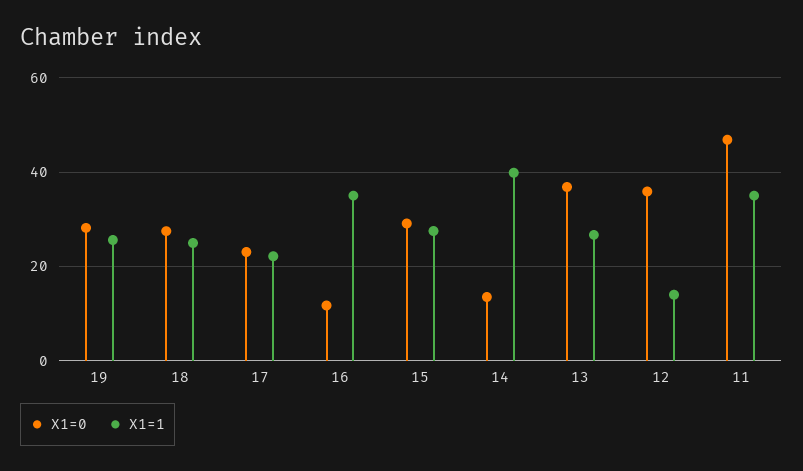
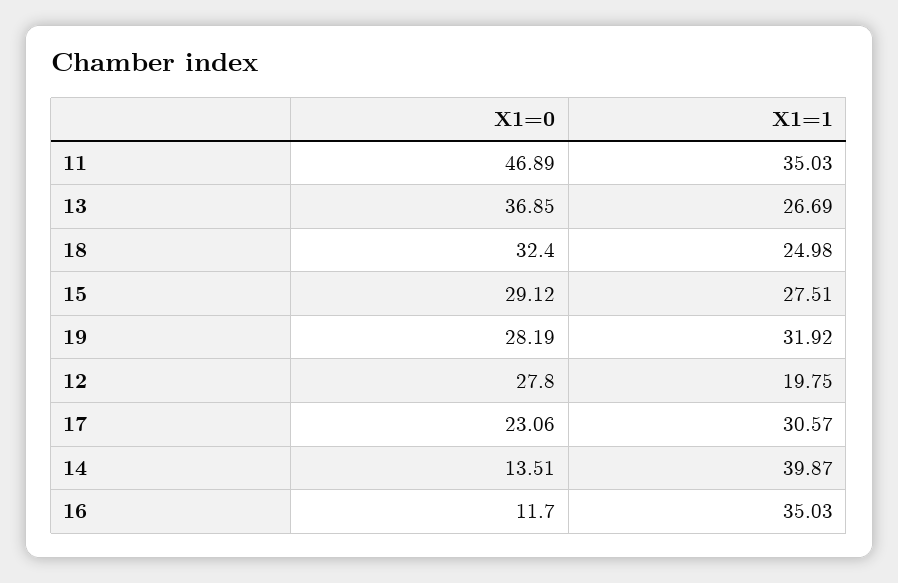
X1=1, 19: 26 -> 31.92
X1=0, 18: 28 -> 32.4
X1=1, 17: 22 -> 30.57
X1=0, 12: 36 -> 27.8
X1=1, 12: 14 -> 19.75

